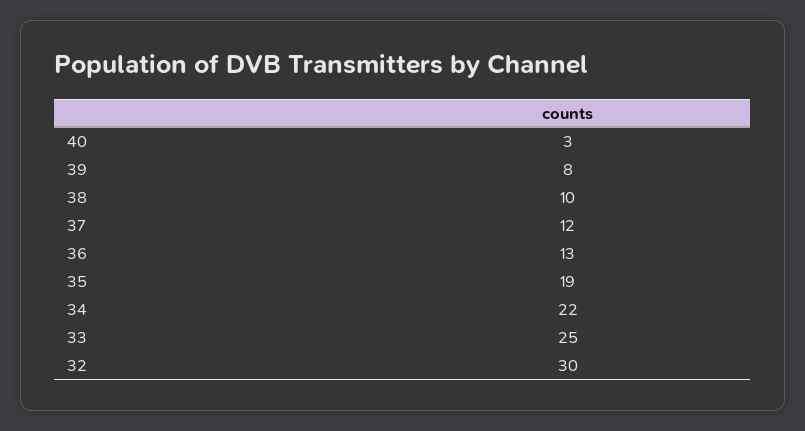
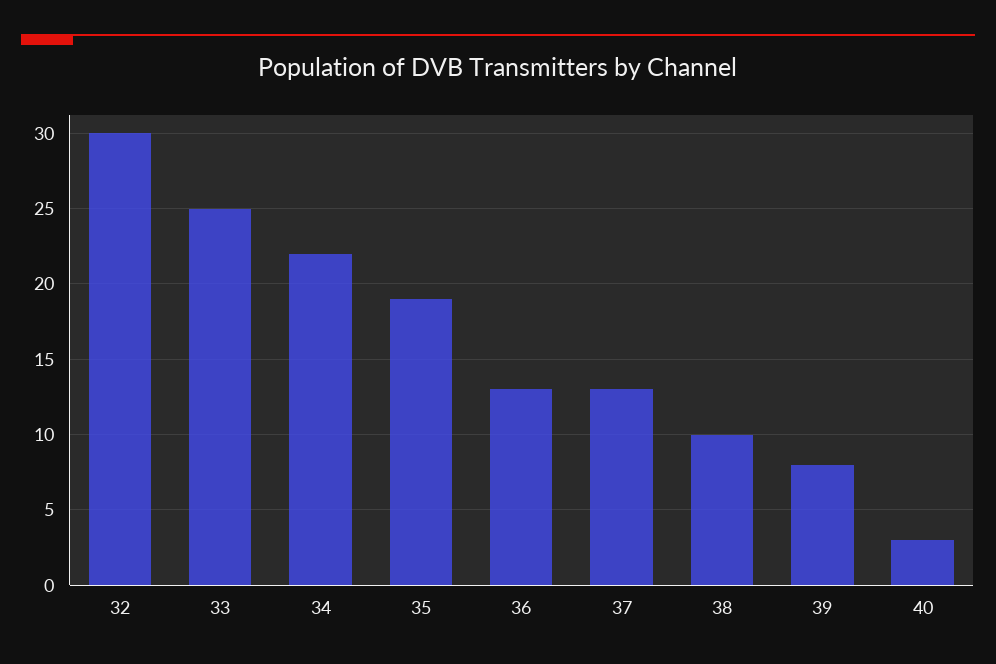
37: 12 -> 13

